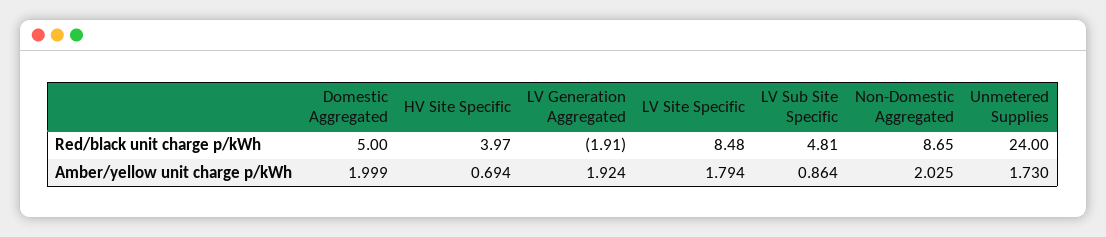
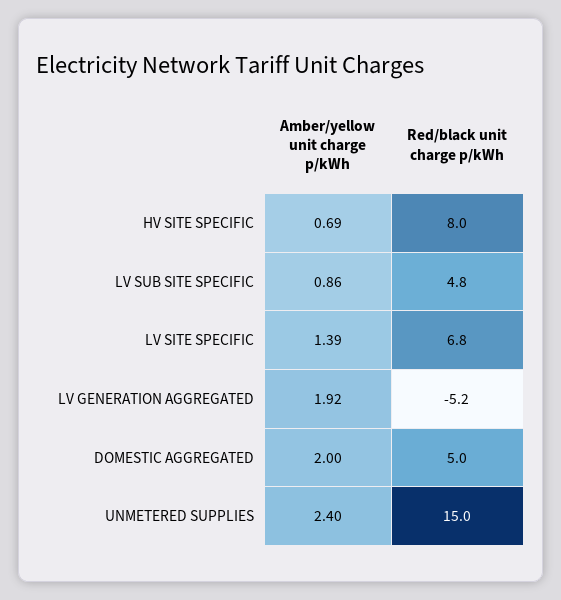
HV Site Specific, Red/black unit charge p/kWh: 3.97 -> 8
LV Generation Aggregated, Red/black unit charge p/kWh: -1.91 -> -5.2
LV Site Specific, Red/black unit charge p/kWh: 8.48 -> 6.8
Non-Domestic Aggregated, Red/black unit charge p/kWh: 8.65 -> none
Unmetered Supplies, Red/black unit charge p/kWh: 24 -> 15
LV Site Specific, Amber/yellow unit charge p/kWh: 1.794 -> 1.39
Non-Domestic Aggregated, Amber/yellow unit charge p/kWh: 2.025 -> none
Unmetered Supplies, Amber/yellow unit charge p/kWh: 1.73 -> 2.4

